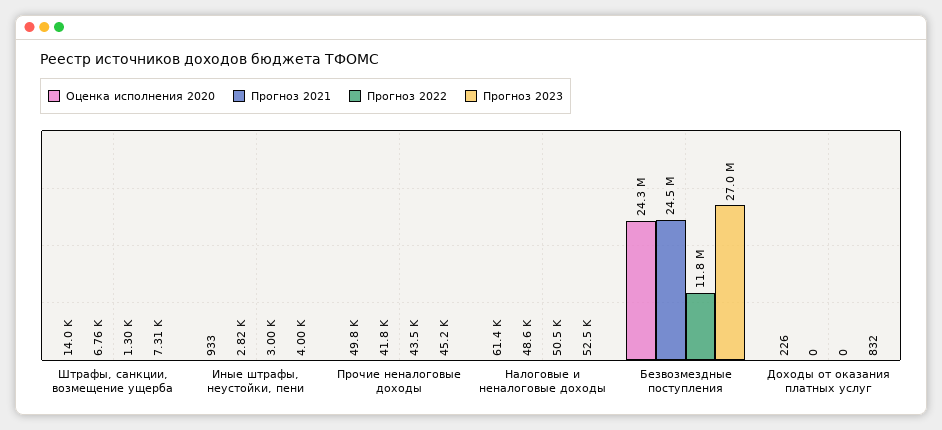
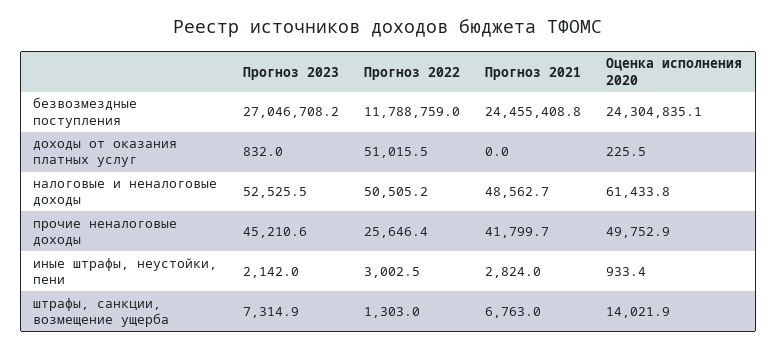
Прогноз 2023, Иные штрафы, неустойки, пени: 4000 -> 2142
Прогноз 2022, Прочие неналоговые доходы: 43500 -> 25646.4
Прогноз 2022, Доходы от оказания платных услуг: 0 -> 51015.5

